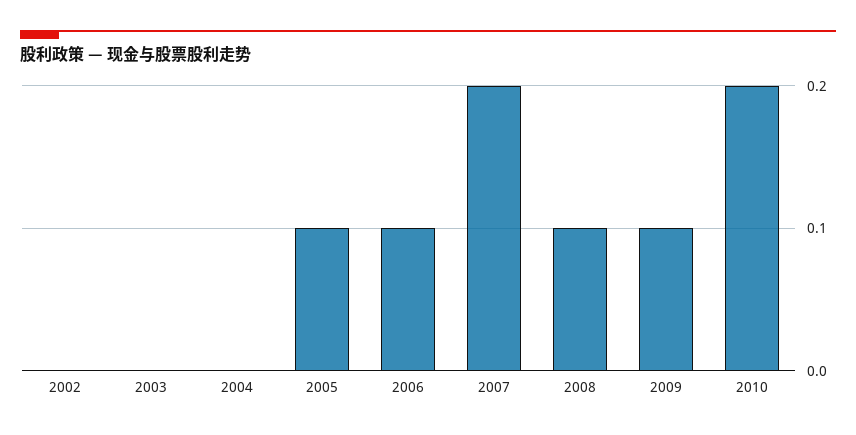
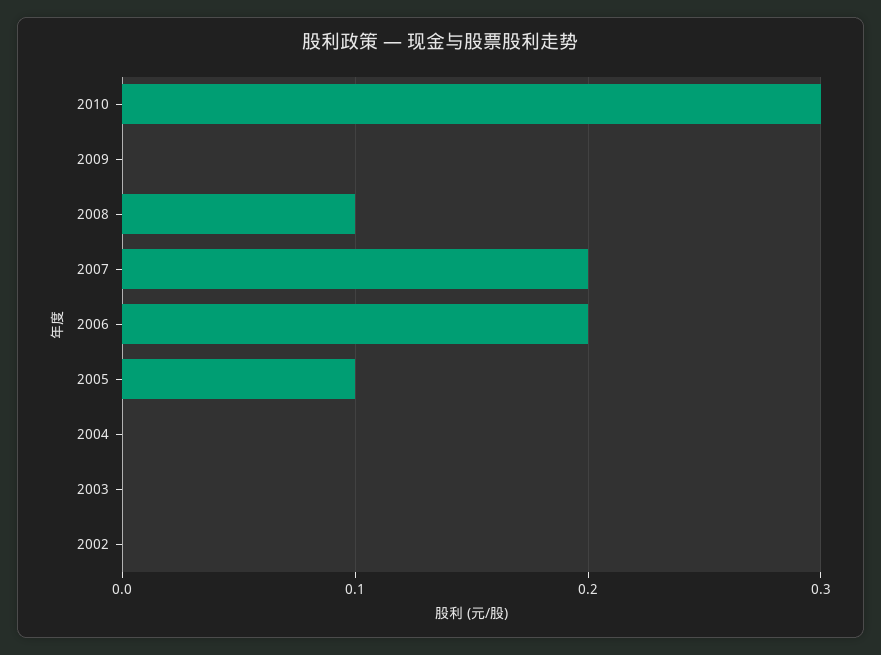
2006: 0.1 -> 0.2
2009: 0.1 -> 0
2010: 0.2 -> 0.3

